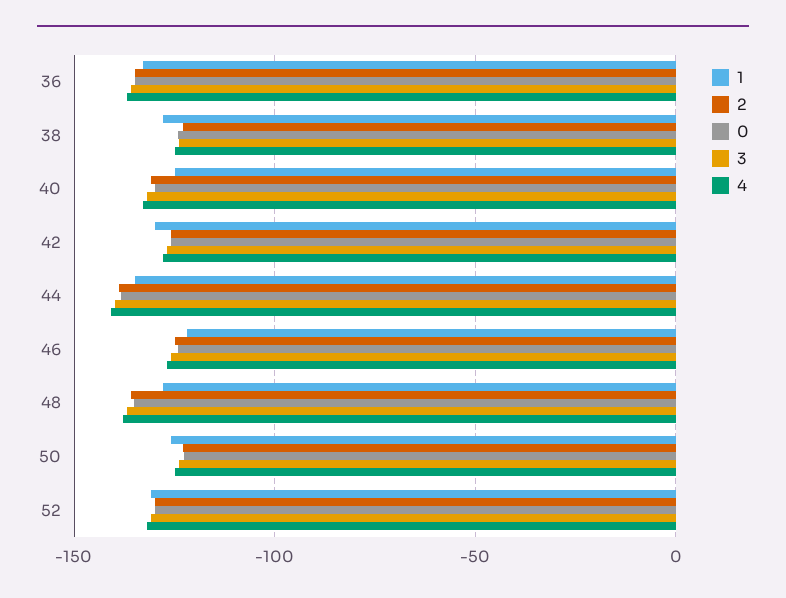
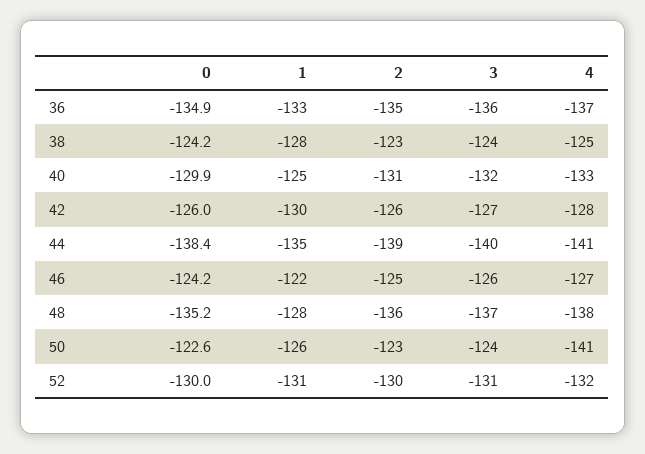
4, 50: -125 -> -141

